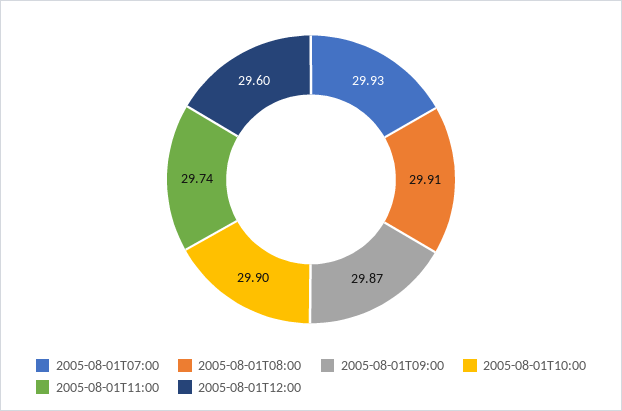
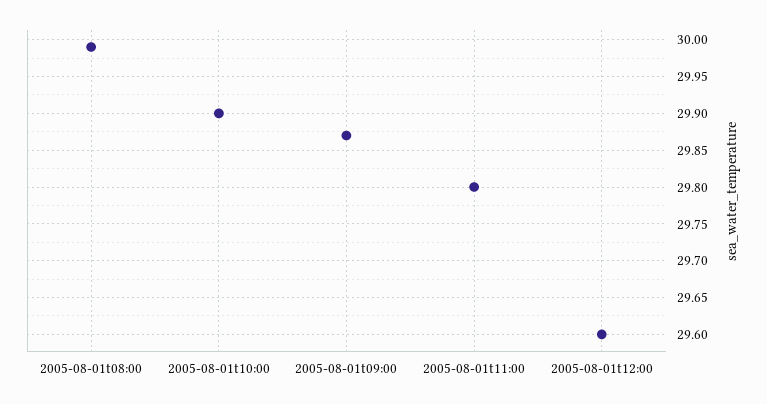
2005-08-01T07:00: 29.93 -> none
2005-08-01T08:00: 29.91 -> 29.99
2005-08-01T11:00: 29.74 -> 29.8

